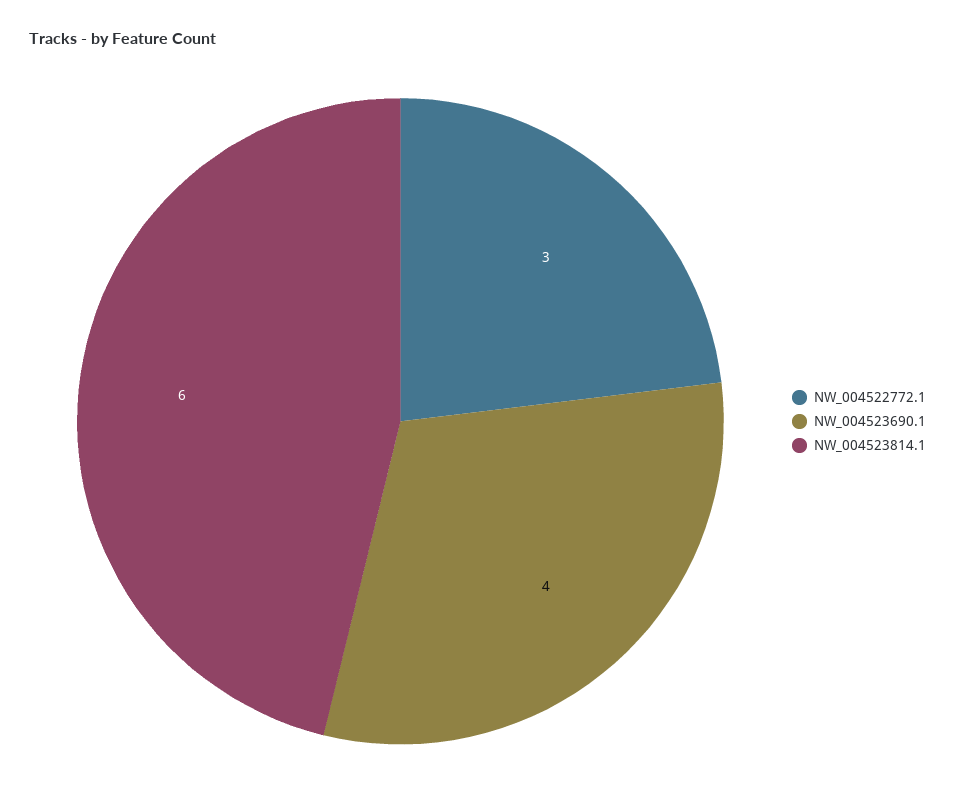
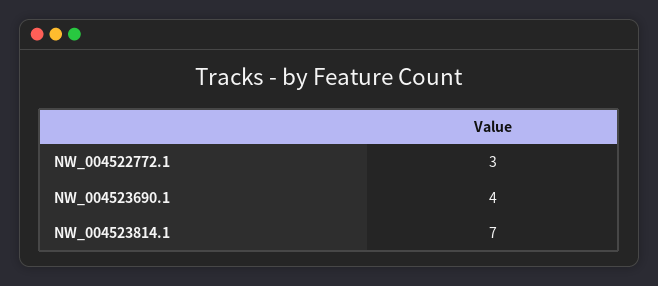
NW_004523814.1: 6 -> 7

